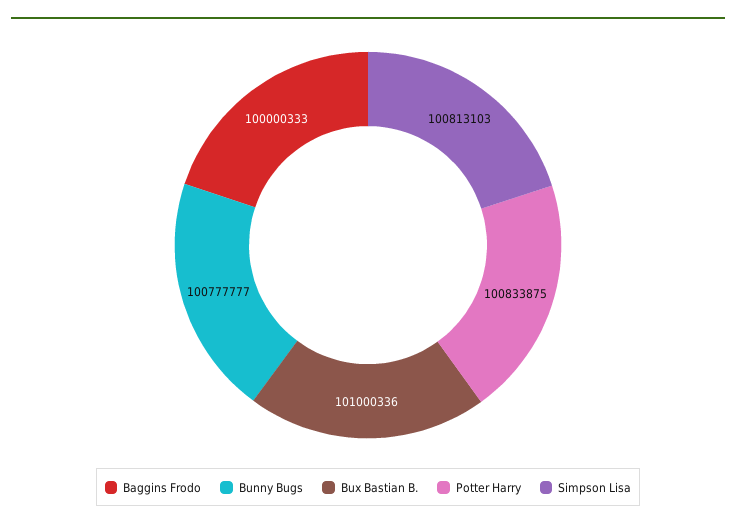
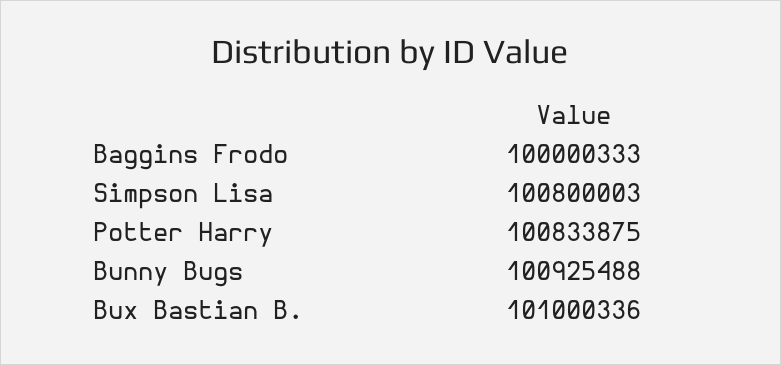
Bunny Bugs: 100777777 -> 100925488
Simpson Lisa: 100813103 -> 100800003

